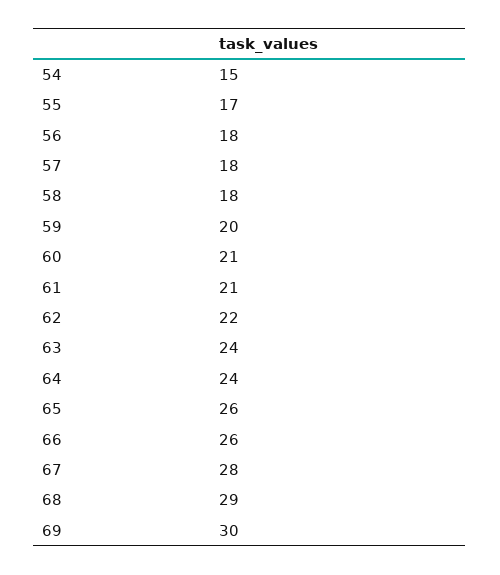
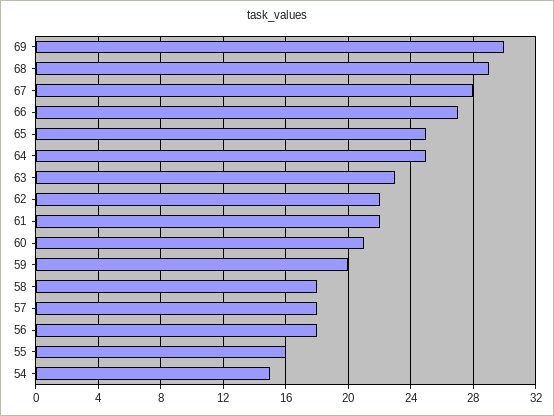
55: 17 -> 16
61: 21 -> 22
63: 24 -> 23
64: 24 -> 25
65: 26 -> 25
66: 26 -> 27

